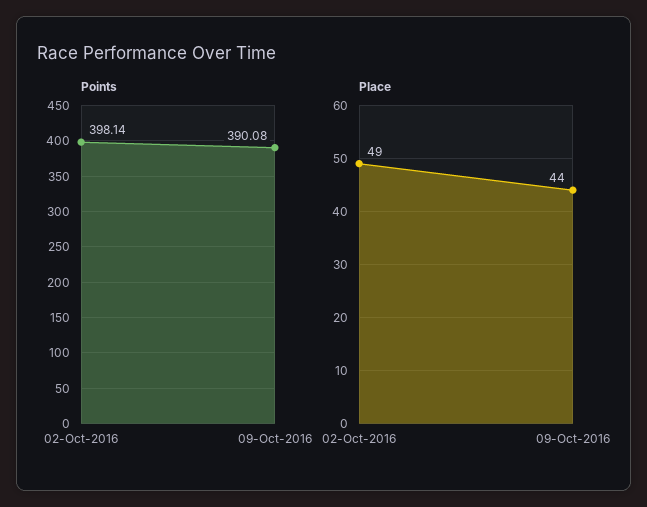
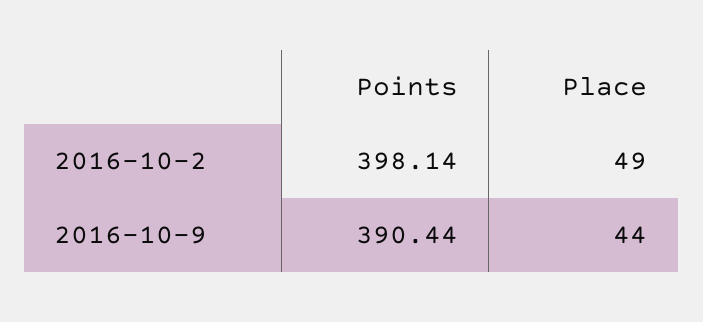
Points, 09-Oct-2016: 390.08 -> 390.44

